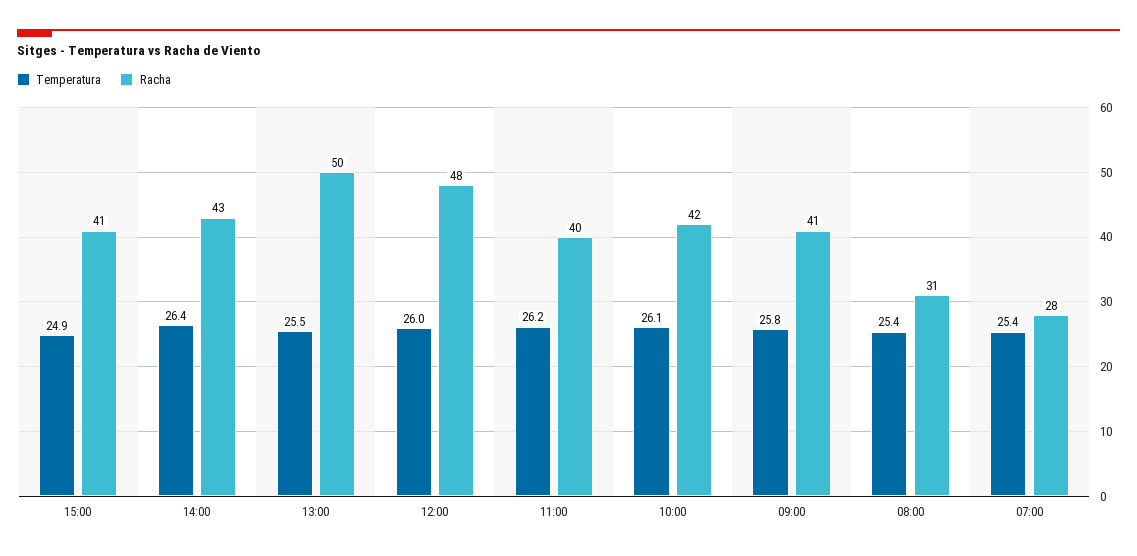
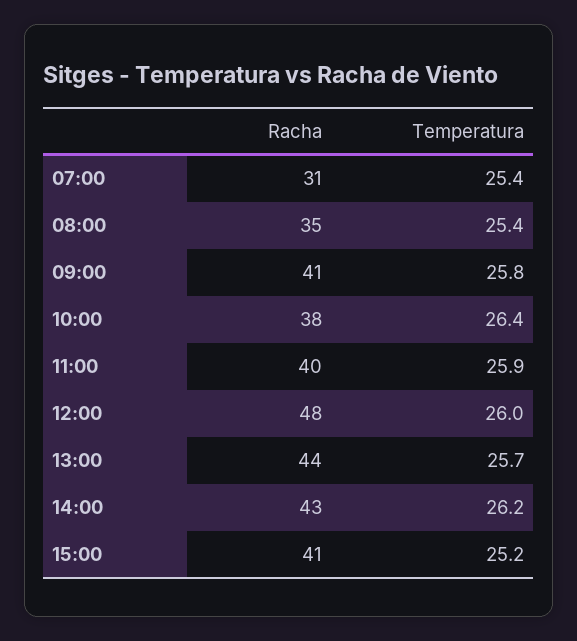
Temperatura, 15:00: 24.9 -> 25.2
Temperatura, 14:00: 26.4 -> 26.2
Temperatura, 13:00: 25.5 -> 25.7
Racha, 13:00: 50 -> 44
Temperatura, 11:00: 26.2 -> 25.9
Temperatura, 10:00: 26.1 -> 26.4
Racha, 10:00: 42 -> 38
Racha, 08:00: 31 -> 35
Racha, 07:00: 28 -> 31

